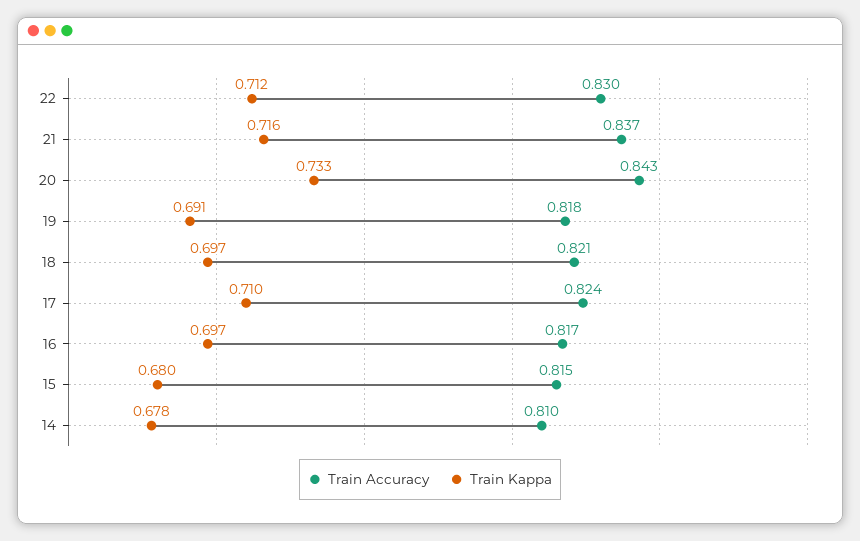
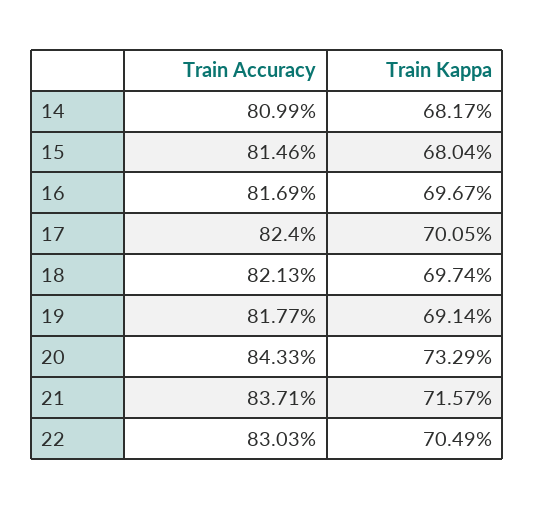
Train Kappa, 22: 0.712 -> 0.7049
Train Kappa, 17: 0.71 -> 0.7005
Train Kappa, 14: 0.678 -> 0.6817

